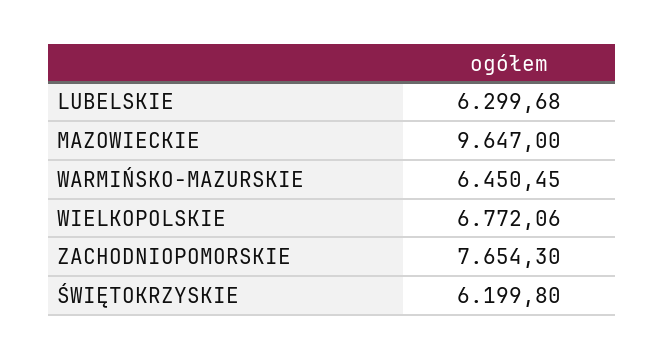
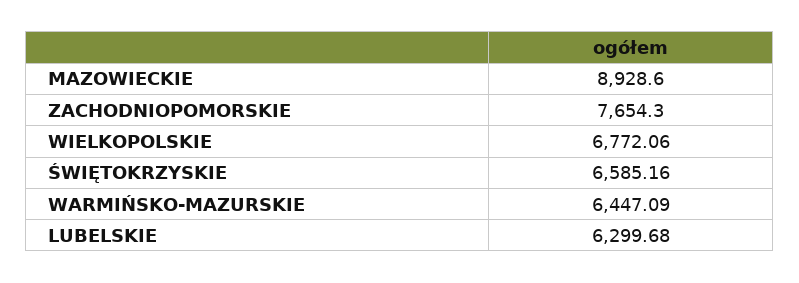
MAZOWIECKIE: 9647 -> 8928.6
WARMIŃSKO-MAZURSKIE: 6450.45 -> 6447.09
ŚWIĘTOKRZYSKIE: 6199.8 -> 6585.16

